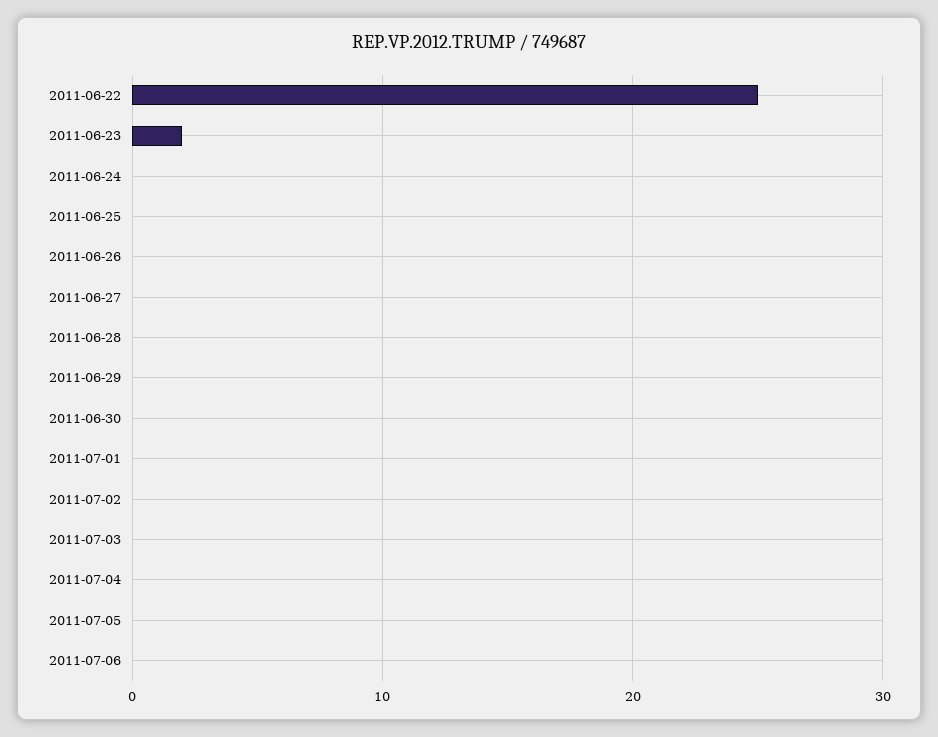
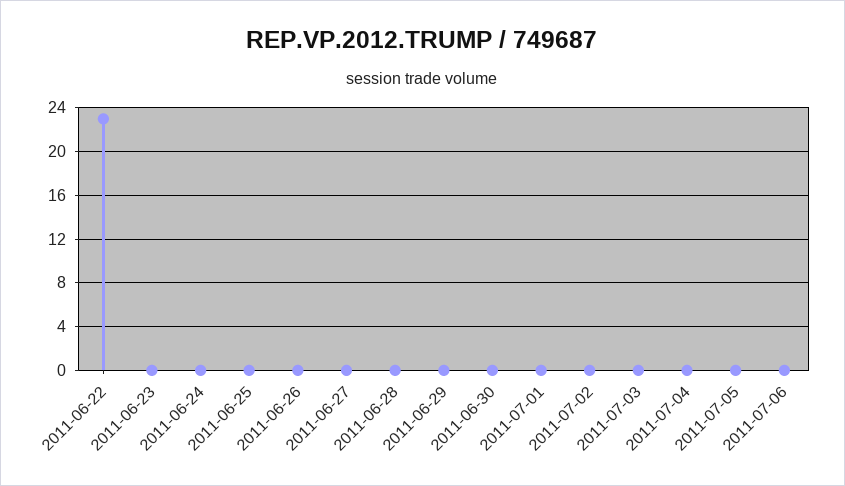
2011-06-22: 25 -> 23
2011-06-23: 2 -> 0

